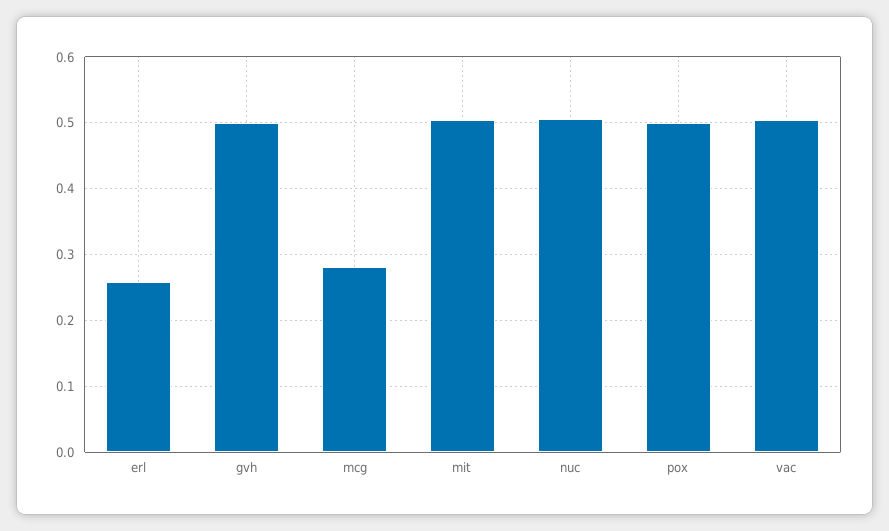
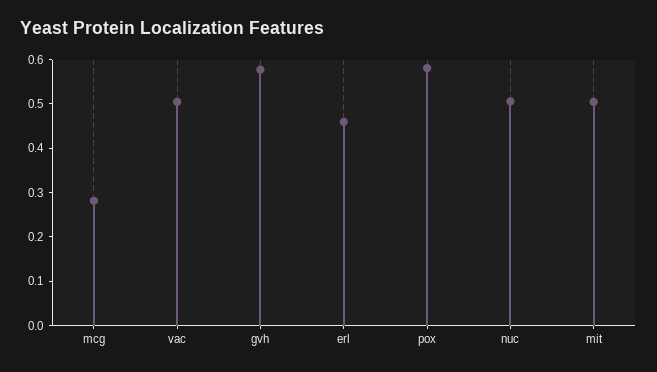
erl: 0.26 -> 0.46
gvh: 0.5 -> 0.58
pox: 0.5 -> 0.58

